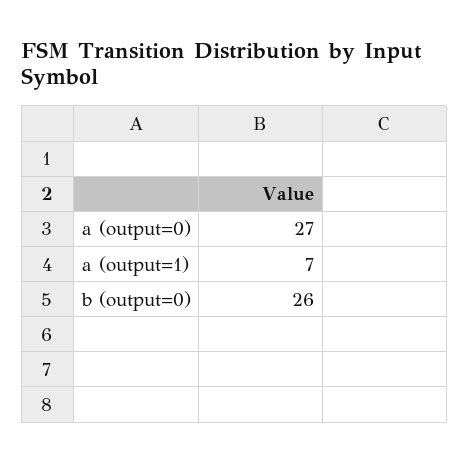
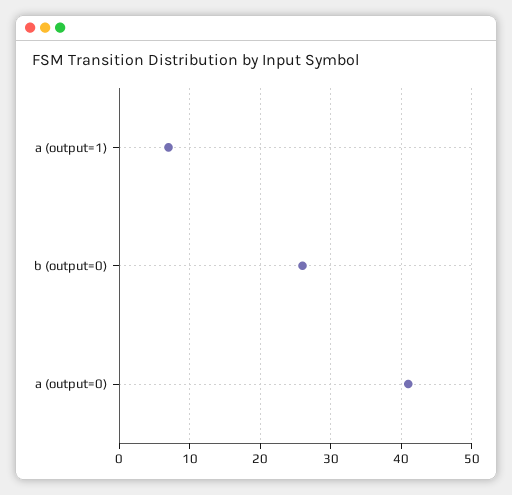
a (output=0): 27 -> 41

